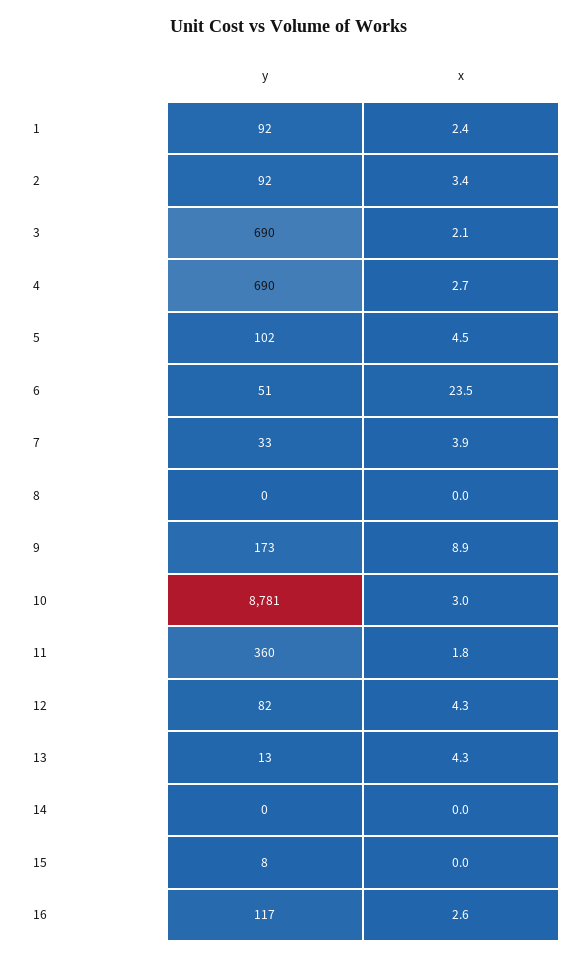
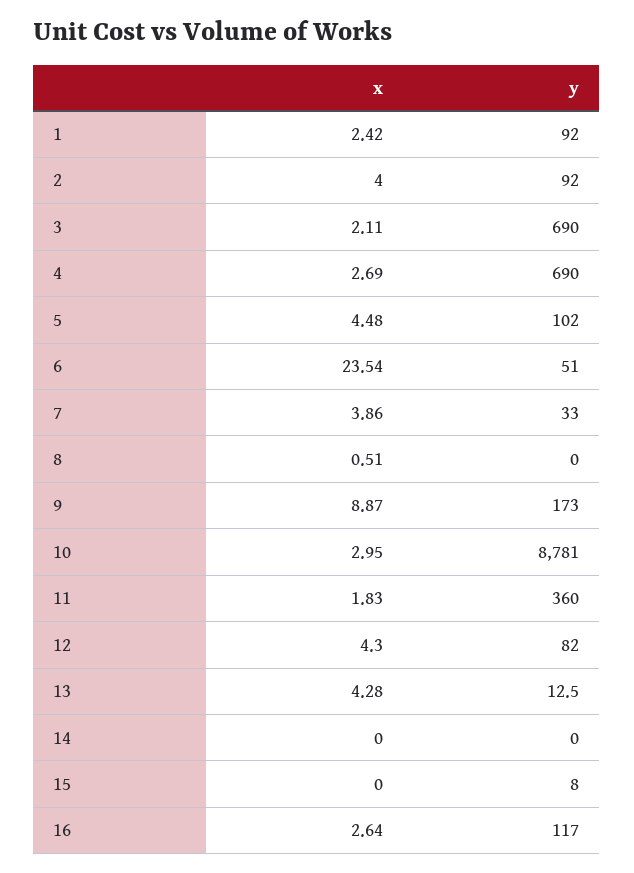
x, 2: 3.4 -> 4
x, 8: 0 -> 0.51

